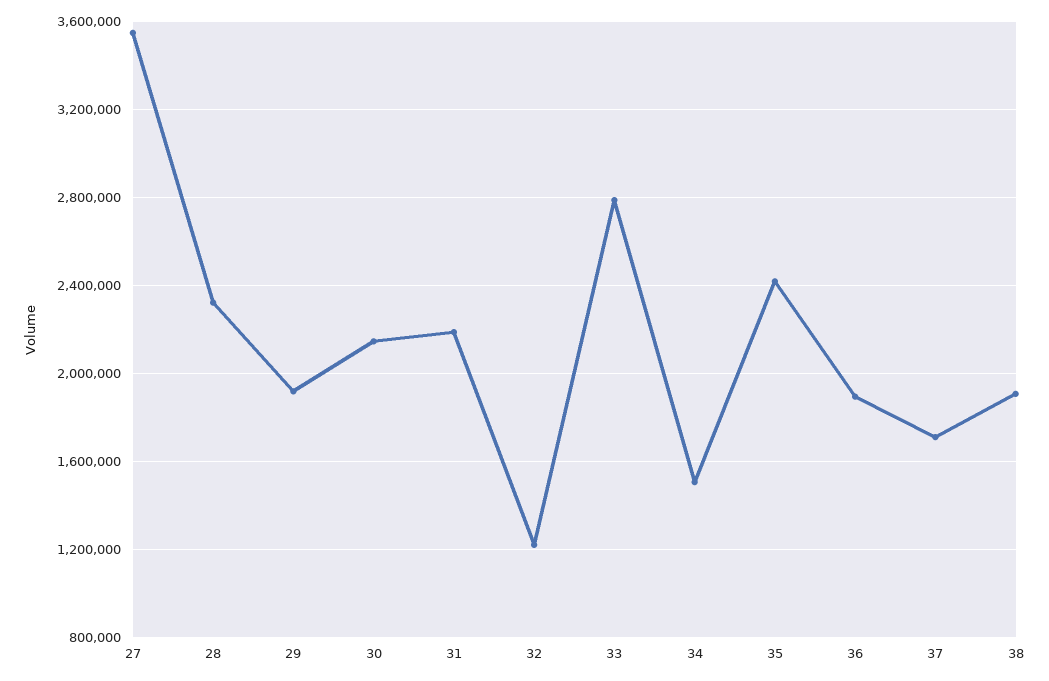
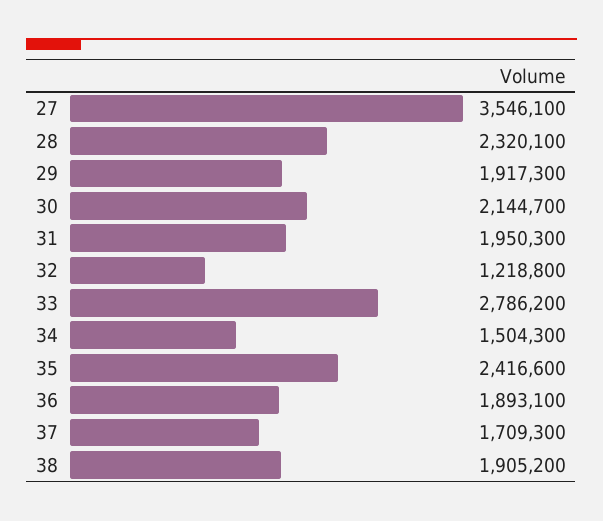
31: 2200000 -> 1950300

